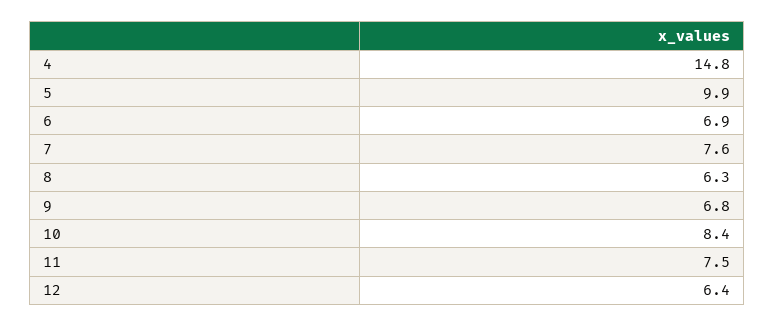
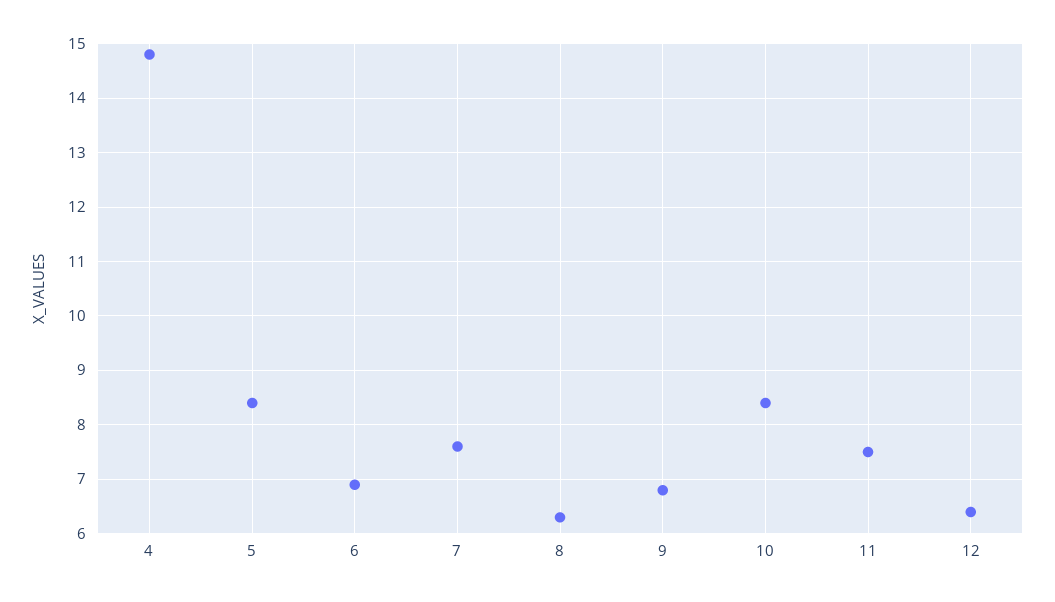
5: 9.9 -> 8.5

